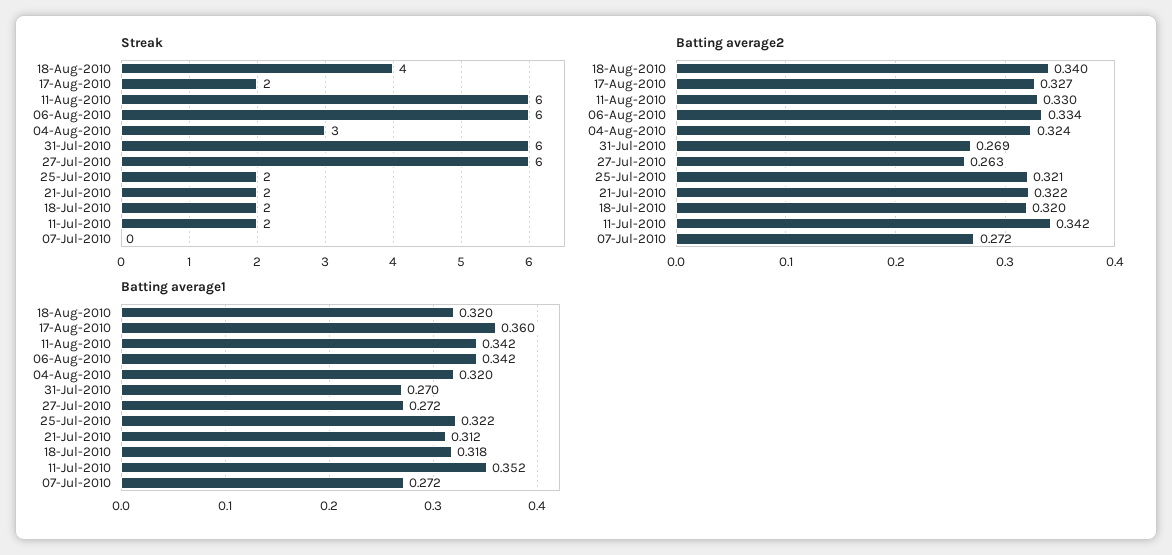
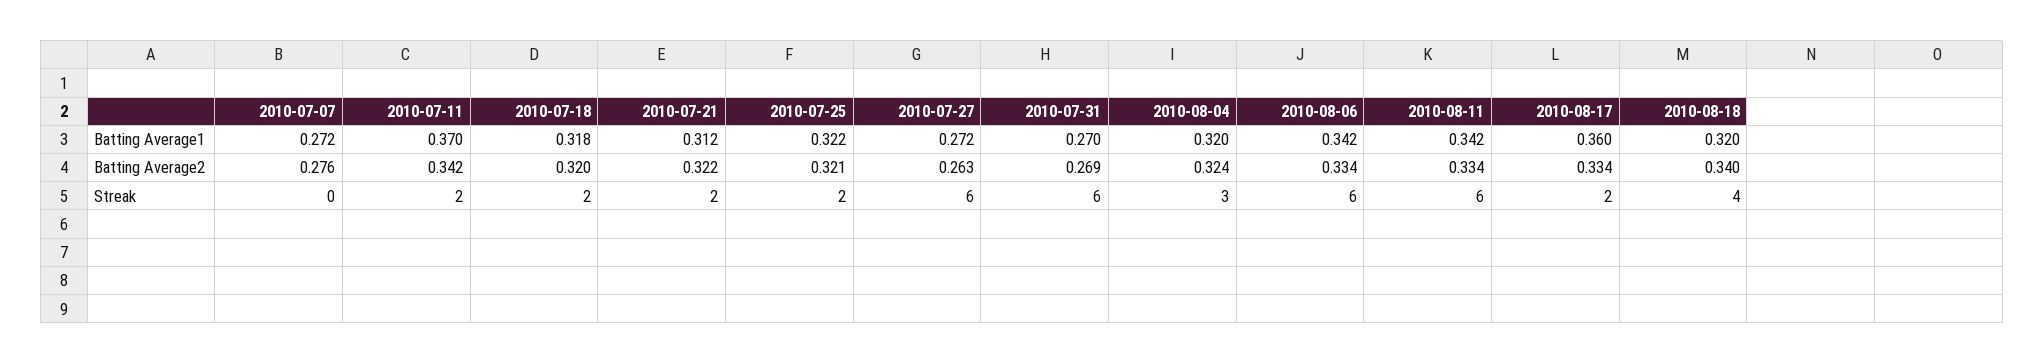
Batting average2, 17-Aug-2010: 0.327 -> 0.334
Batting average2, 11-Aug-2010: 0.33 -> 0.334
Batting average2, 07-Jul-2010: 0.272 -> 0.276
Batting average1, 11-Jul-2010: 0.352 -> 0.37

